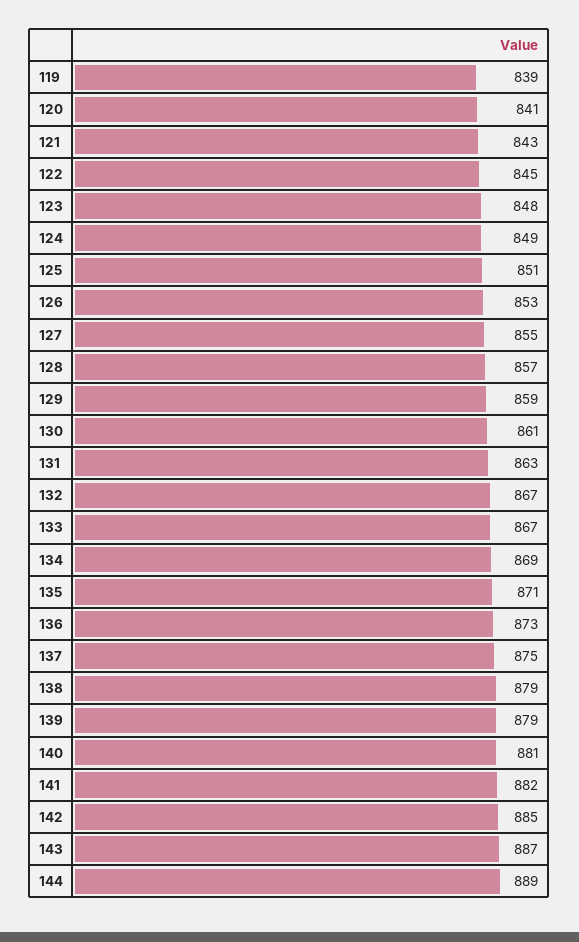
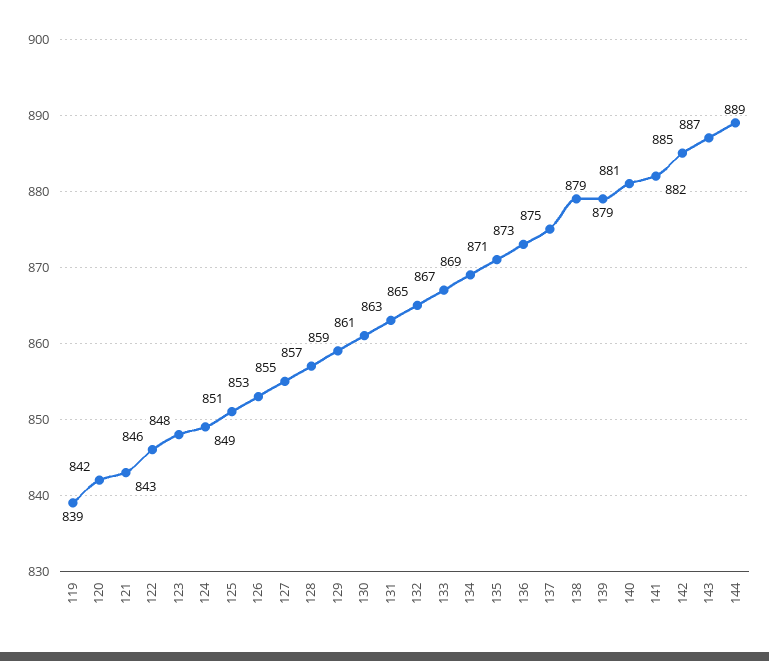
120: 841 -> 842
122: 845 -> 846
132: 867 -> 865

